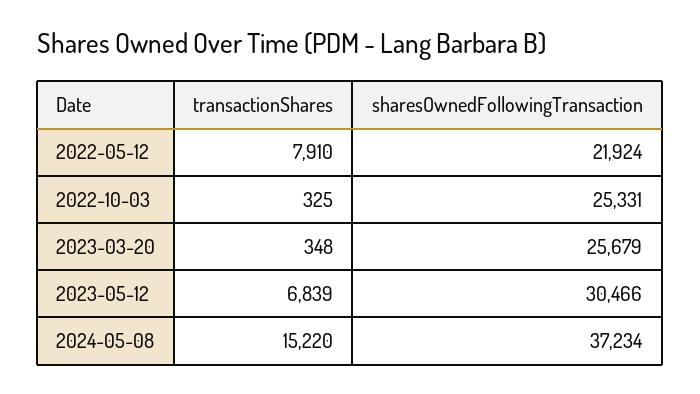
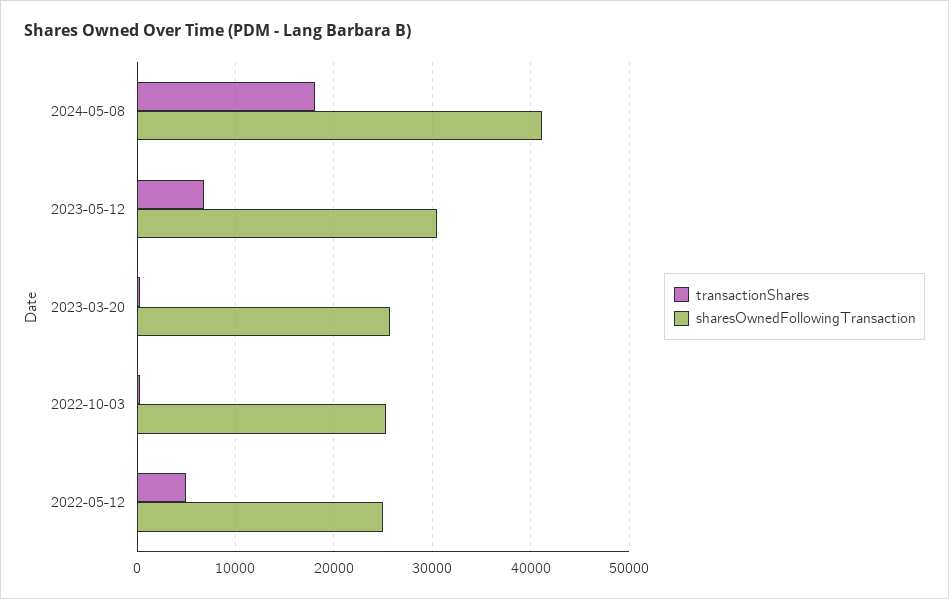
transactionShares, 2022-05-12: 7910 -> 5000
sharesOwnedFollowingTransaction, 2022-05-12: 21924 -> 25000
transactionShares, 2024-05-08: 15220 -> 18000
sharesOwnedFollowingTransaction, 2024-05-08: 37234 -> 41000

